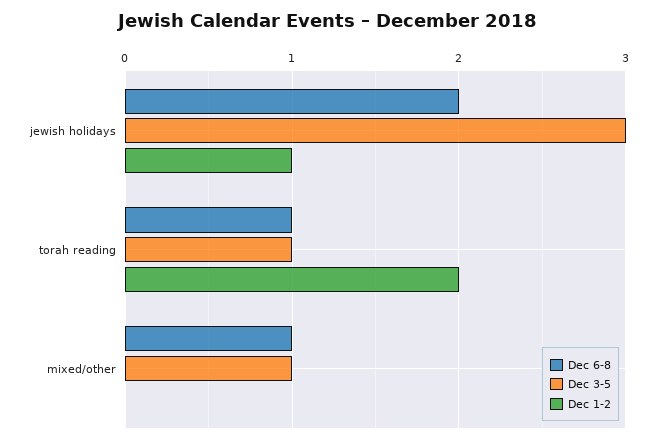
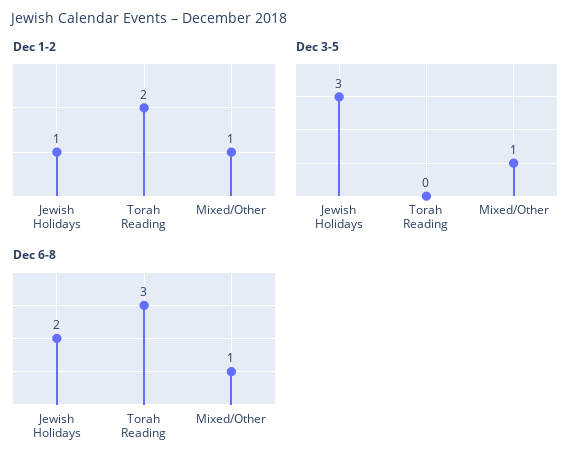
Dec 6-8, torah reading: 1 -> 3
Dec 3-5, torah reading: 1 -> 0
Dec 1-2, mixed/other: 0 -> 1

